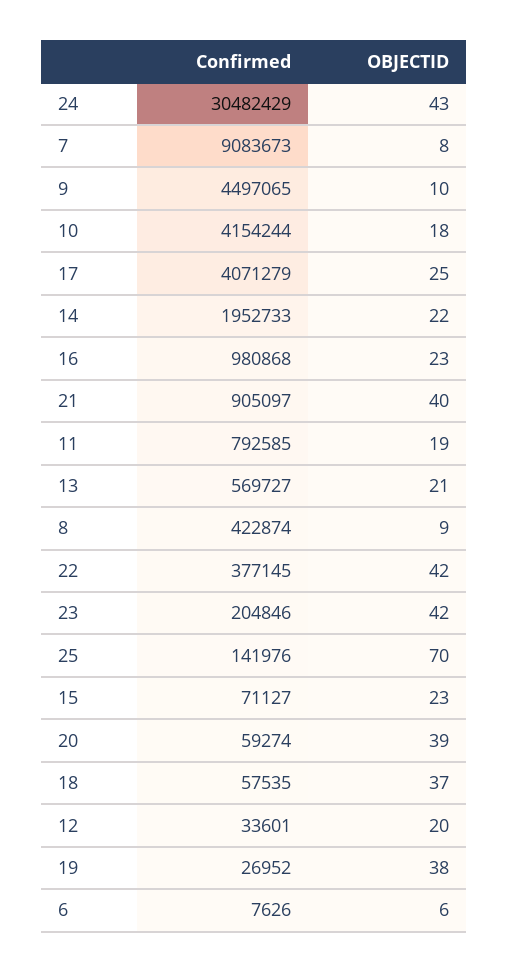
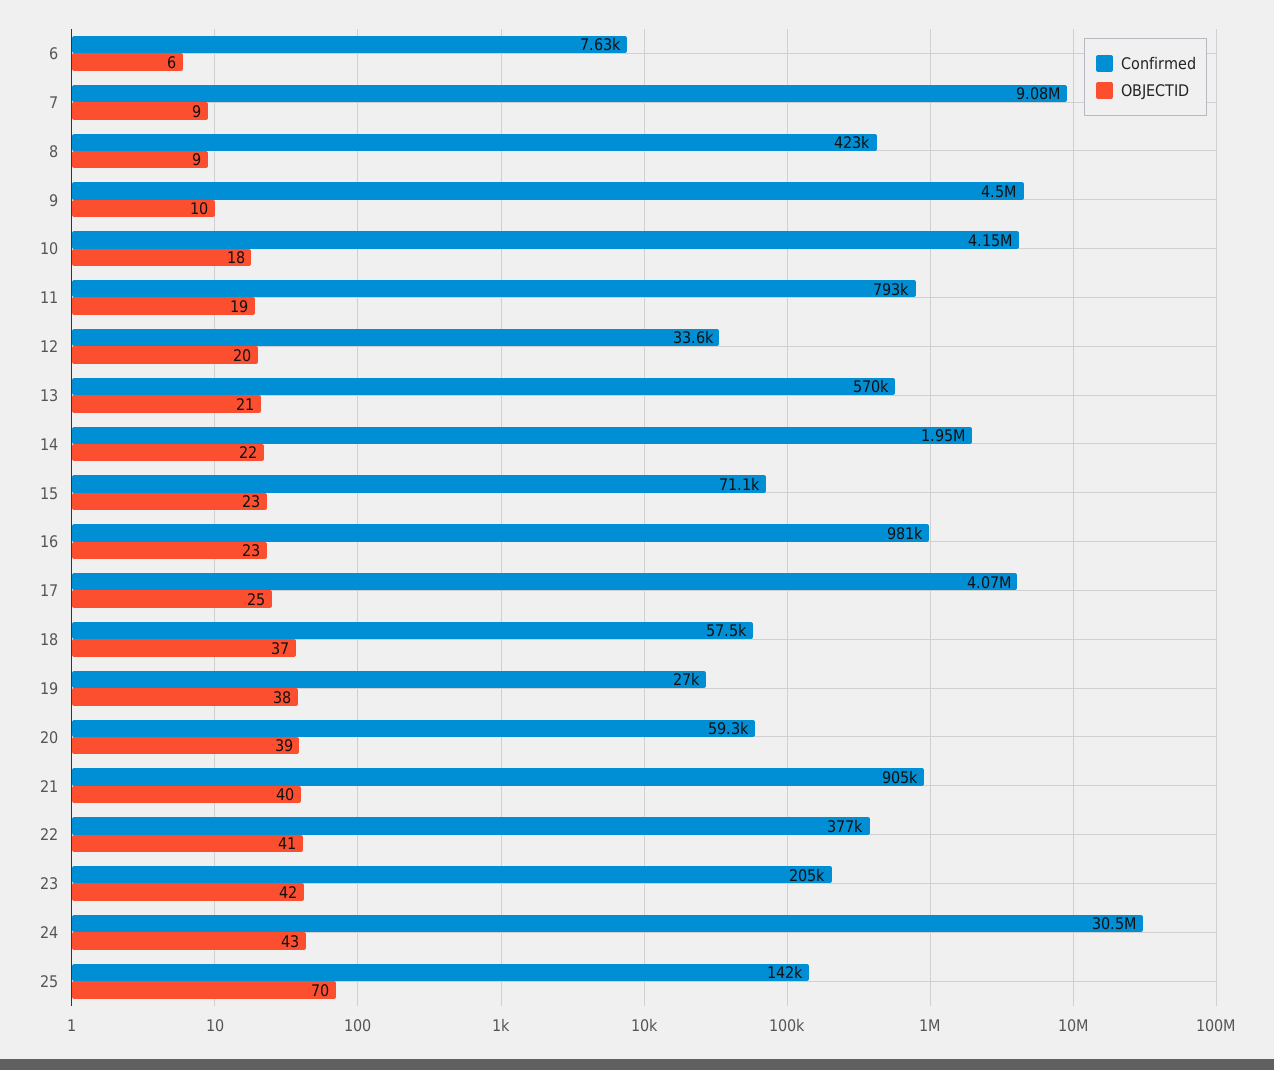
OBJECTID, 7: 8 -> 9
OBJECTID, 22: 42 -> 41

